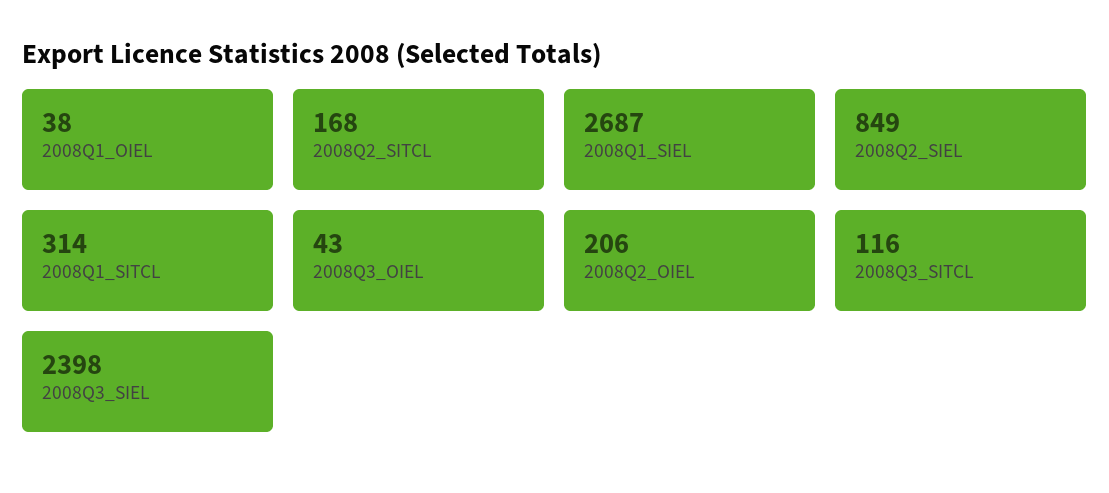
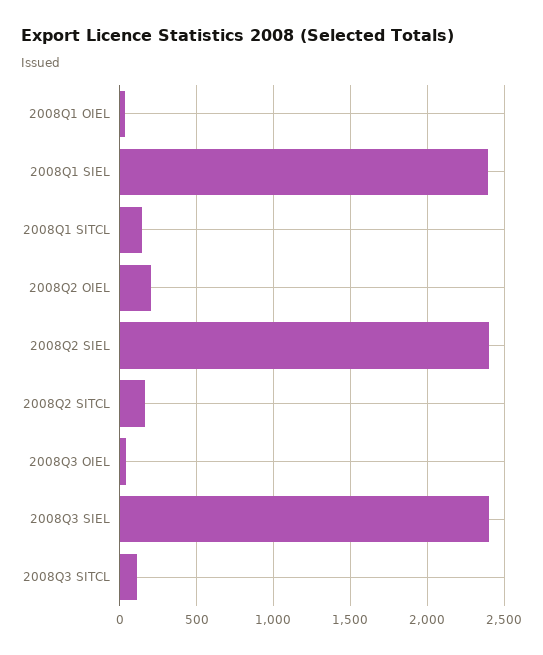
2008Q1_SIEL: 2687 -> 2400
2008Q2_SIEL: 849 -> 2400
2008Q1_SITCL: 314 -> 150

